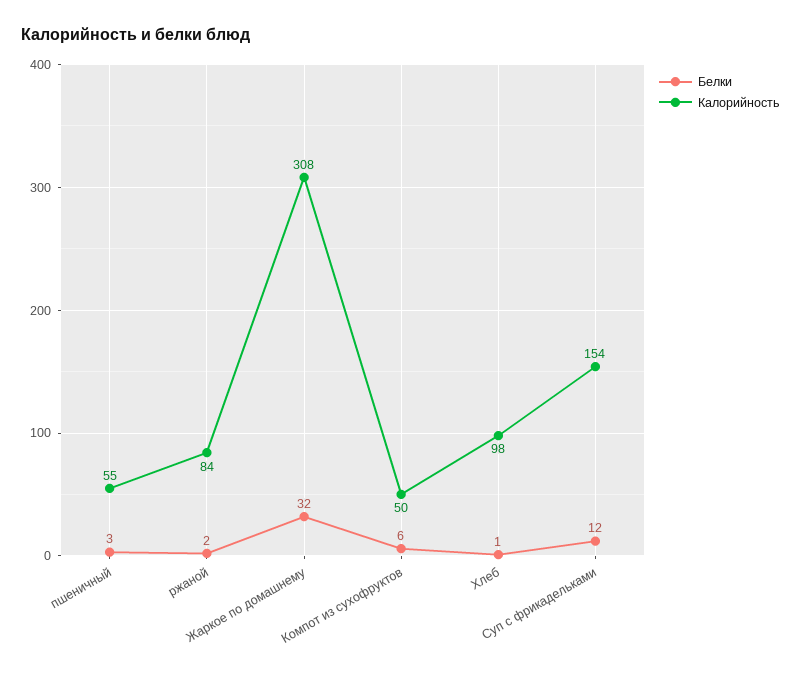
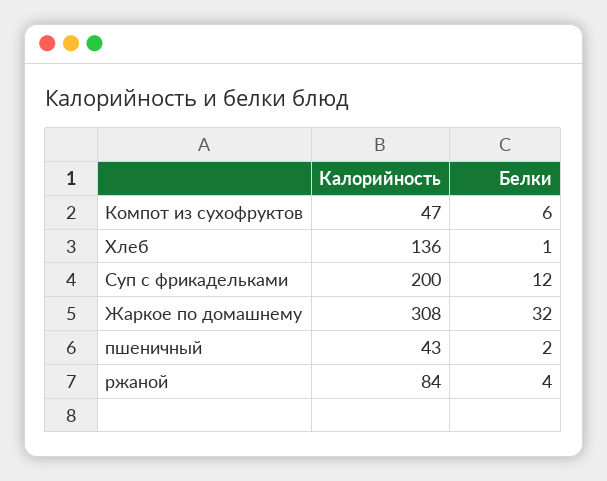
Белки, пшеничный: 3 -> 2
Калорийность, пшеничный: 55 -> 43
Белки, ржаной: 2 -> 4
Калорийность, Компот из сухофруктов: 50 -> 47
Калорийность, Хлеб: 98 -> 136
Калорийность, Суп с фрикадельками: 154 -> 200

